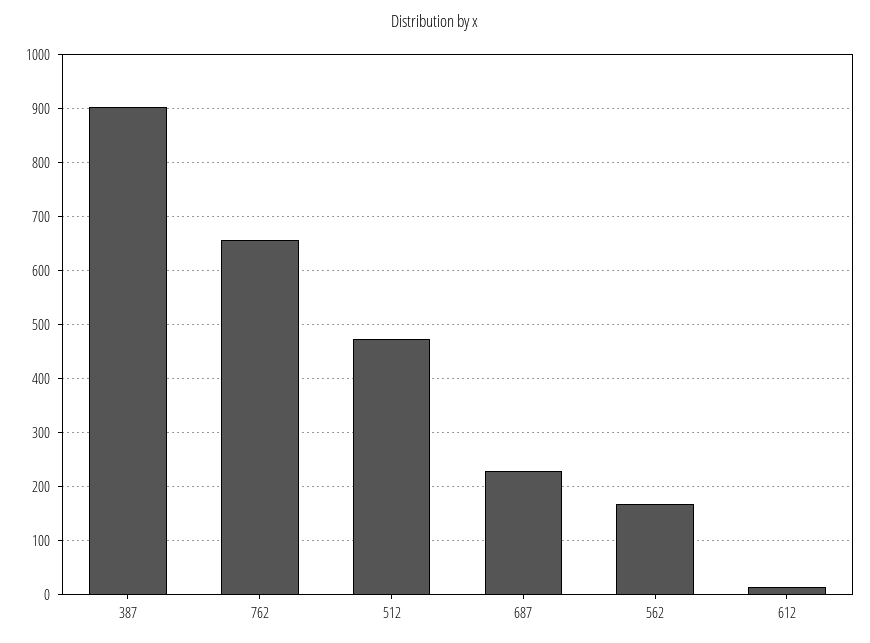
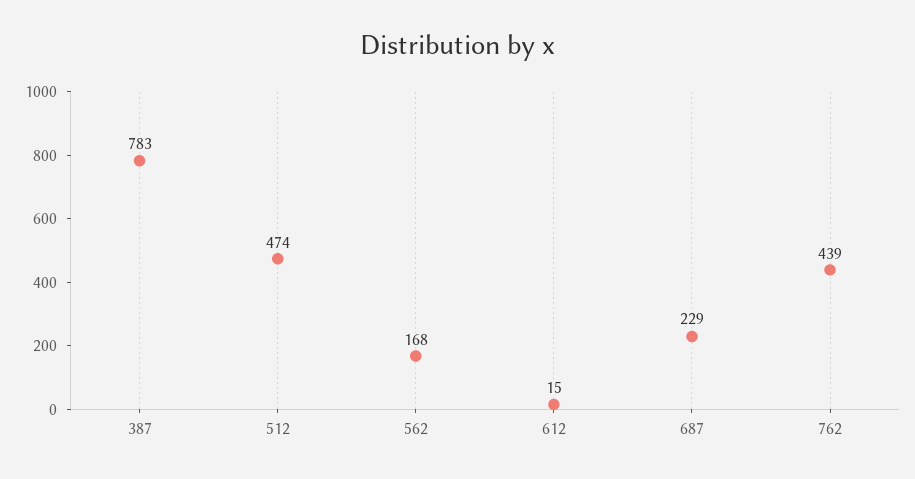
387: 900 -> 783
762: 660 -> 439

